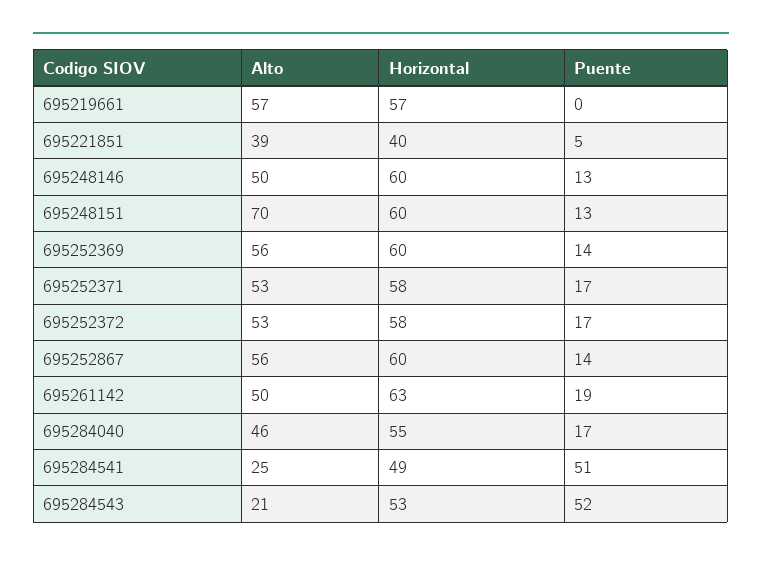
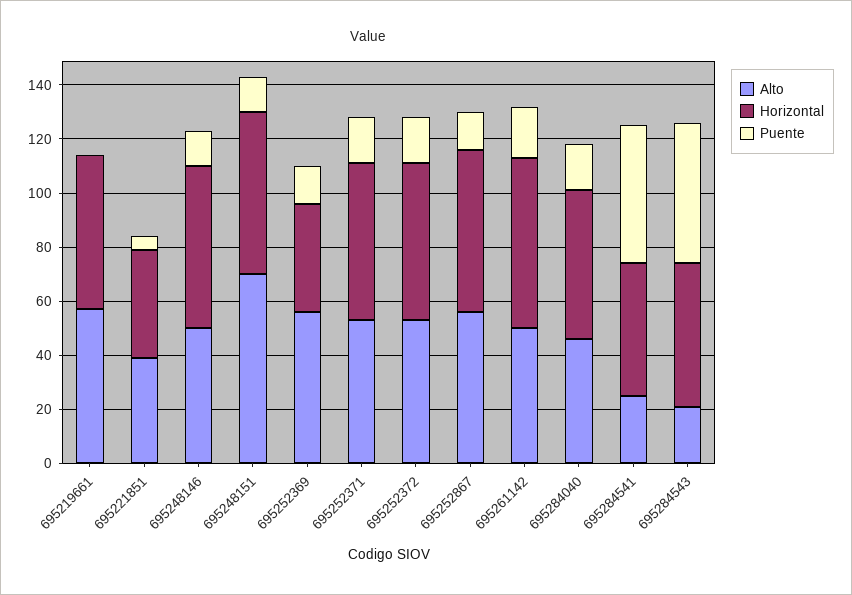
Horizontal, 695252369: 60 -> 40

